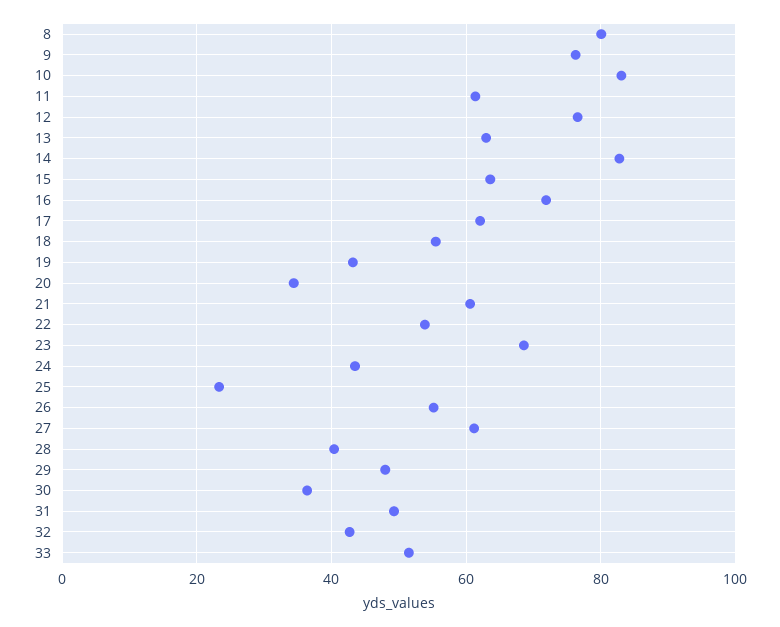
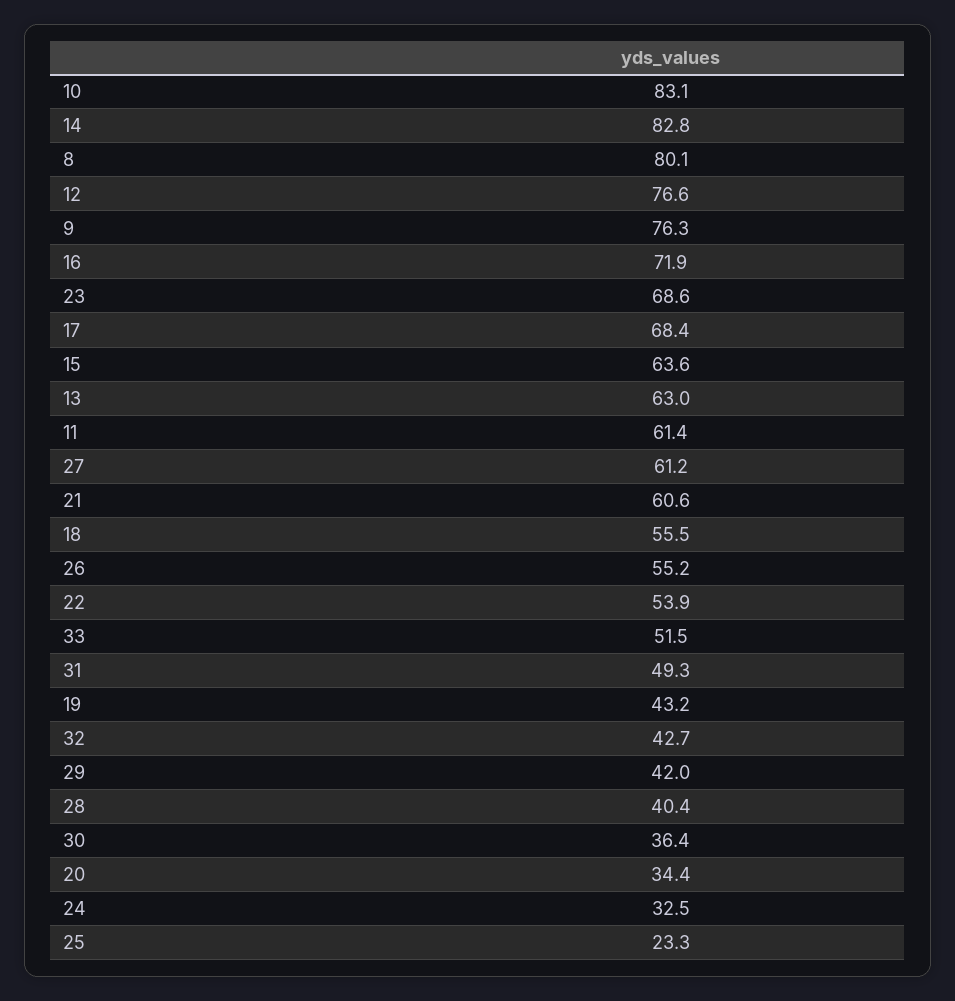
17: 62 -> 68.4
24: 44 -> 32.5
29: 48 -> 42

